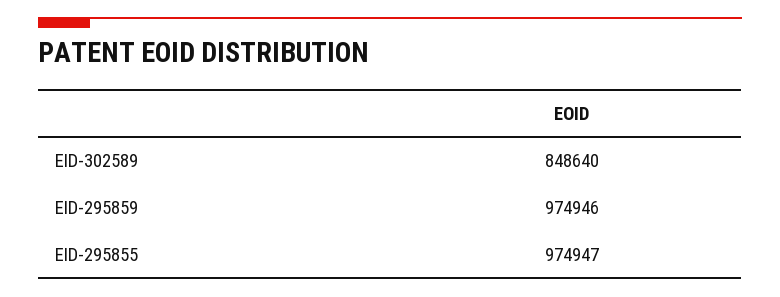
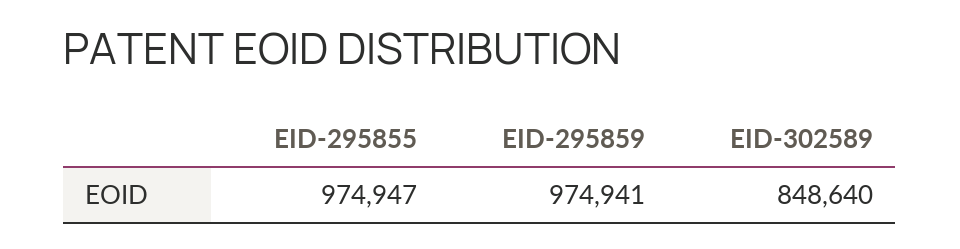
EID-295859: 974946 -> 974941

